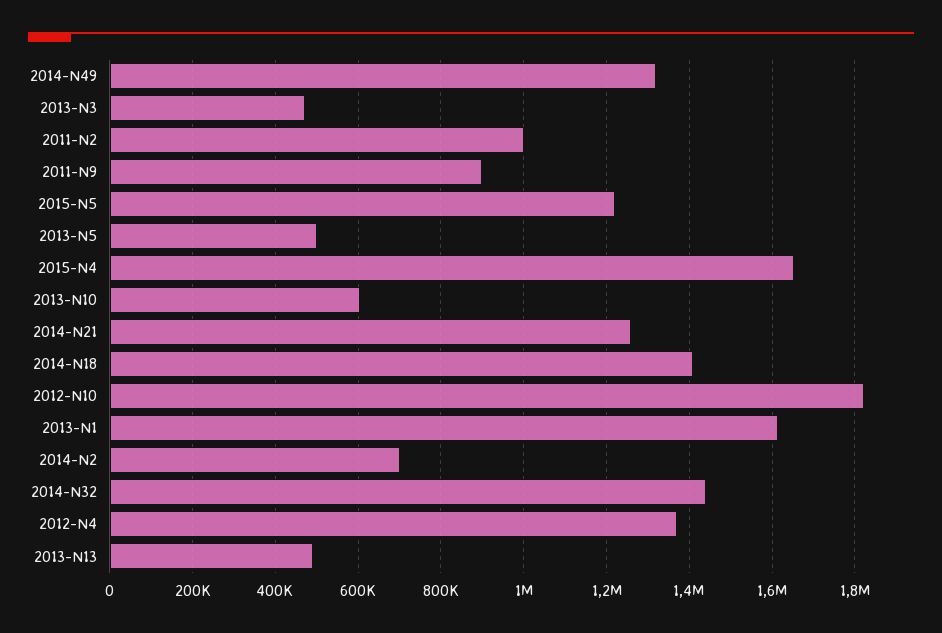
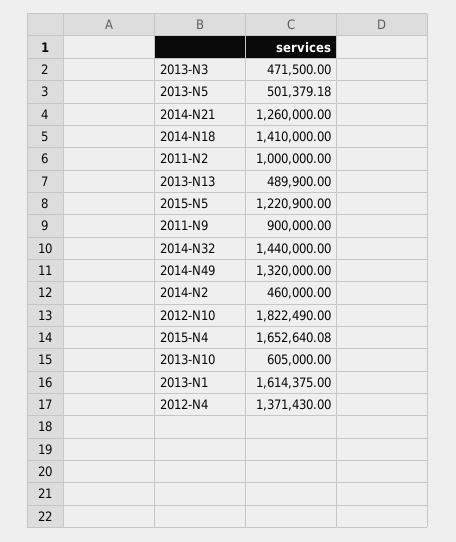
2014-N2: 700000 -> 460000

